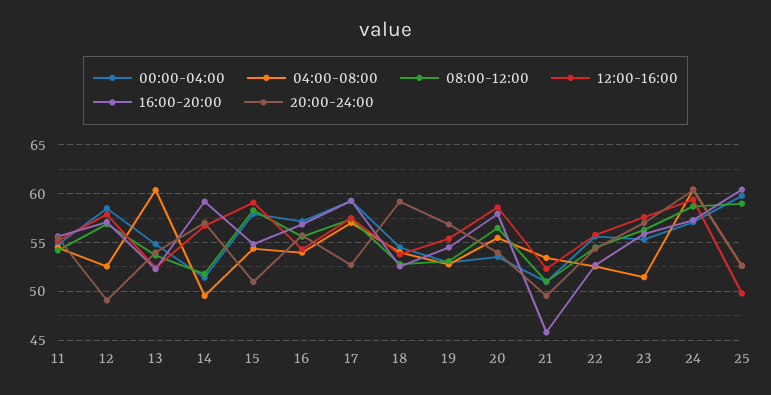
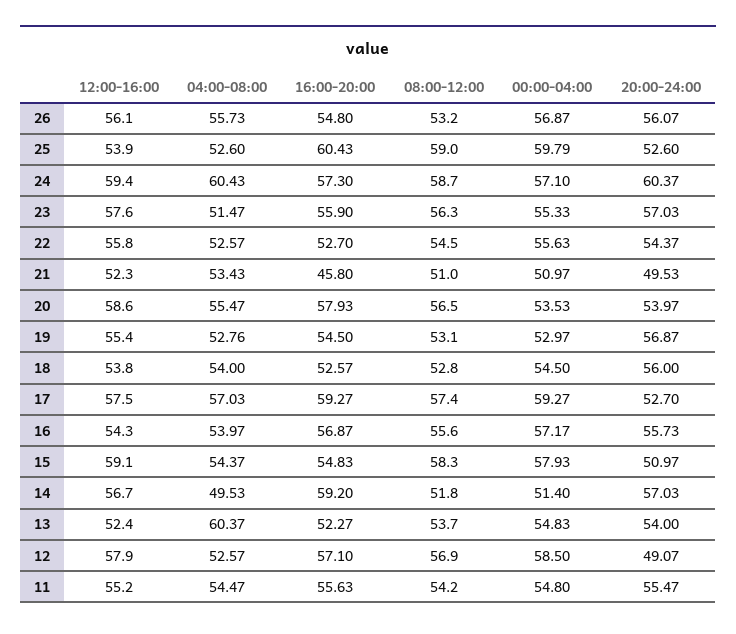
20:00-24:00, 18: 59 -> 56
12:00-16:00, 25: 50 -> 53.9
12:00-16:00, 26: none -> 56.1
04:00-08:00, 26: none -> 55.73
16:00-20:00, 26: none -> 54.8
08:00-12:00, 26: none -> 53.2
00:00-04:00, 26: none -> 56.87
20:00-24:00, 26: none -> 56.07

